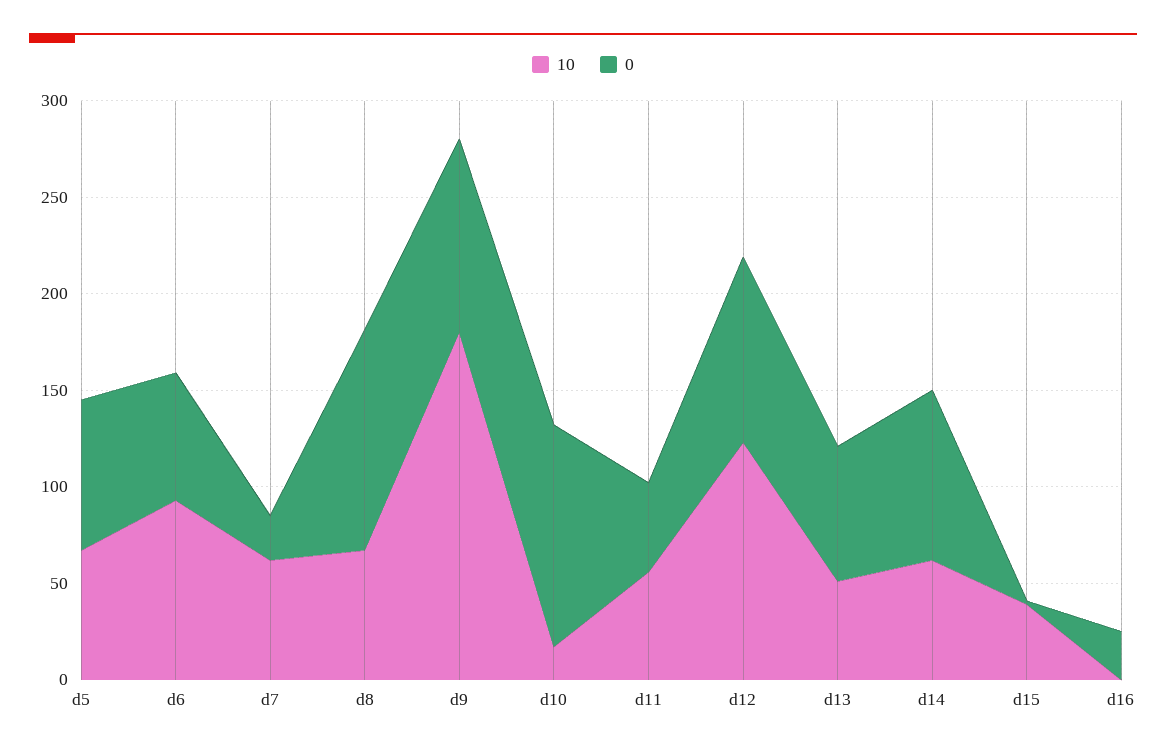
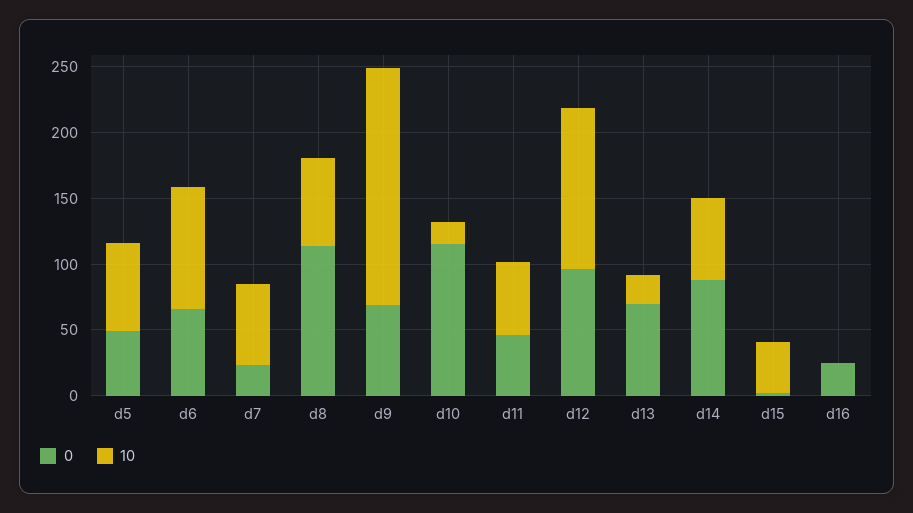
0, d5: 80 -> 50
0, d9: 100 -> 70
10, d13: 50 -> 20

